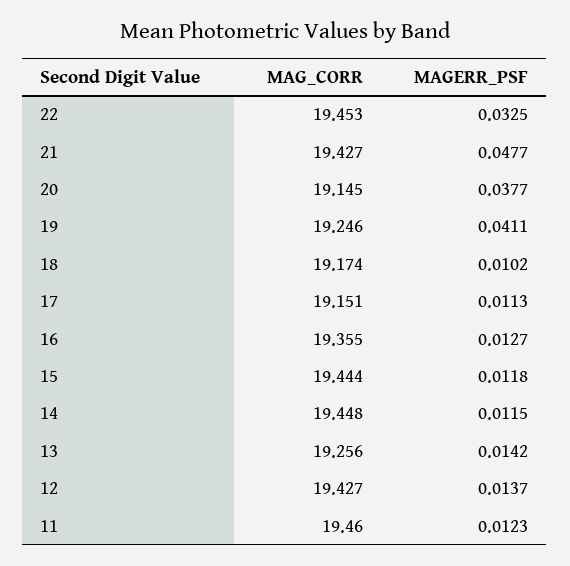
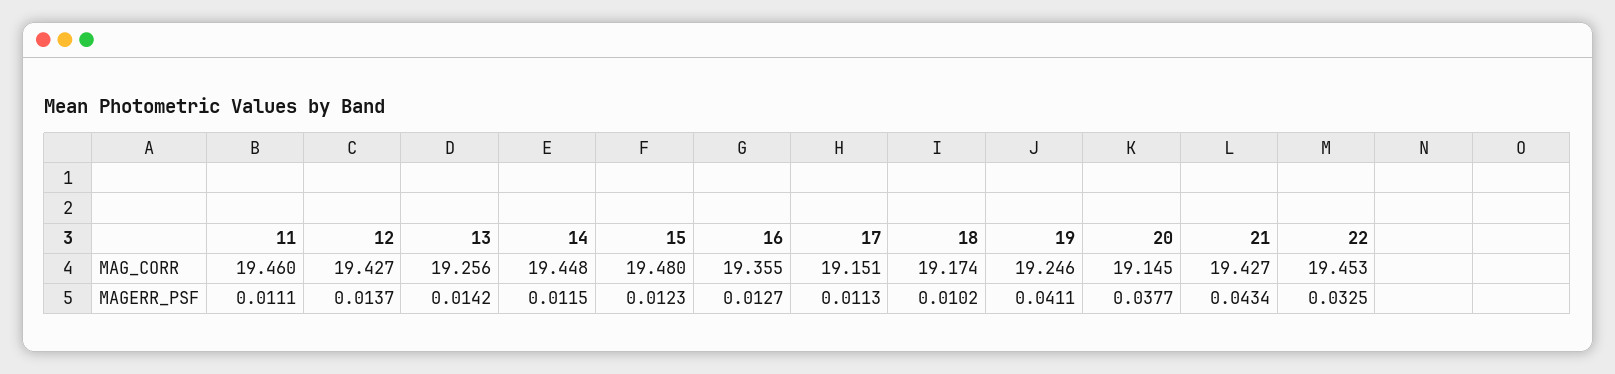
MAGERR_PSF, 21: 0.0477 -> 0.0434
MAG_CORR, 15: 19.444 -> 19.48
MAGERR_PSF, 15: 0.0118 -> 0.0123
MAGERR_PSF, 11: 0.0123 -> 0.0111

